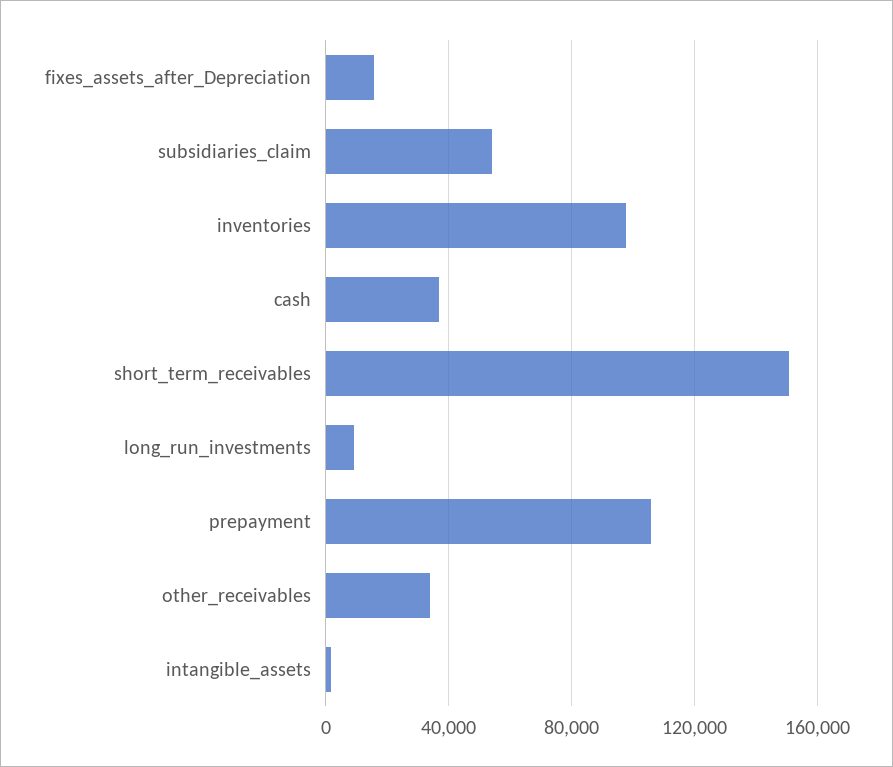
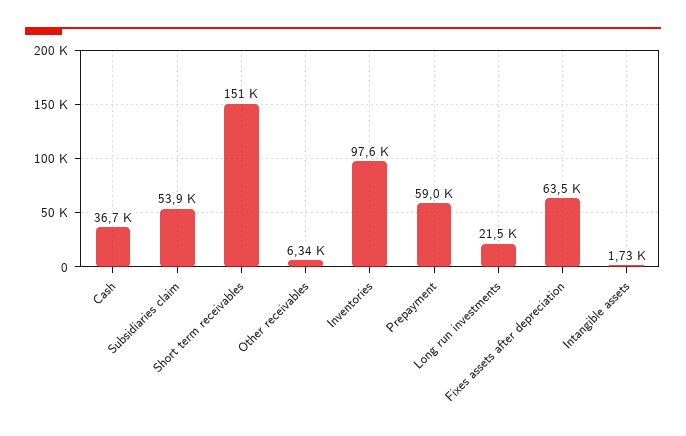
fixes_assets_after_Depreciation: 15000 -> 63500
long_run_investments: 10000 -> 21500
prepayment: 105000 -> 59000
other_receivables: 35000 -> 6340

